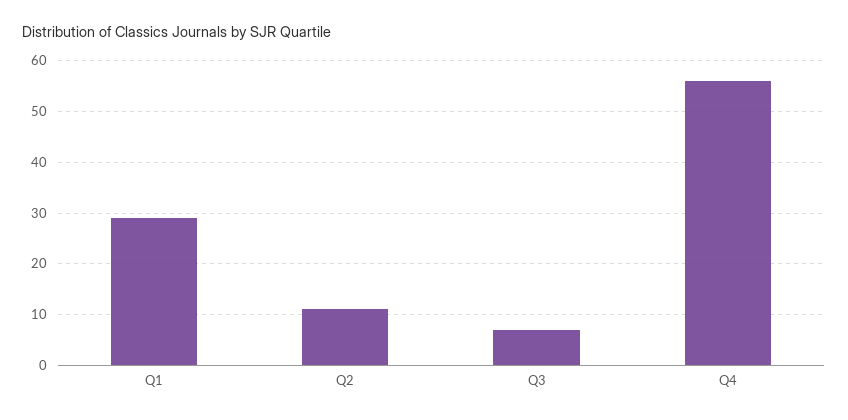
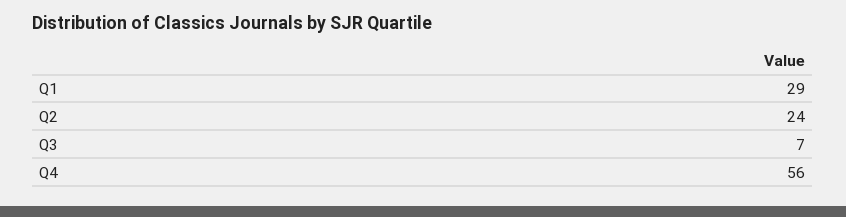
Q2: 10 -> 24

